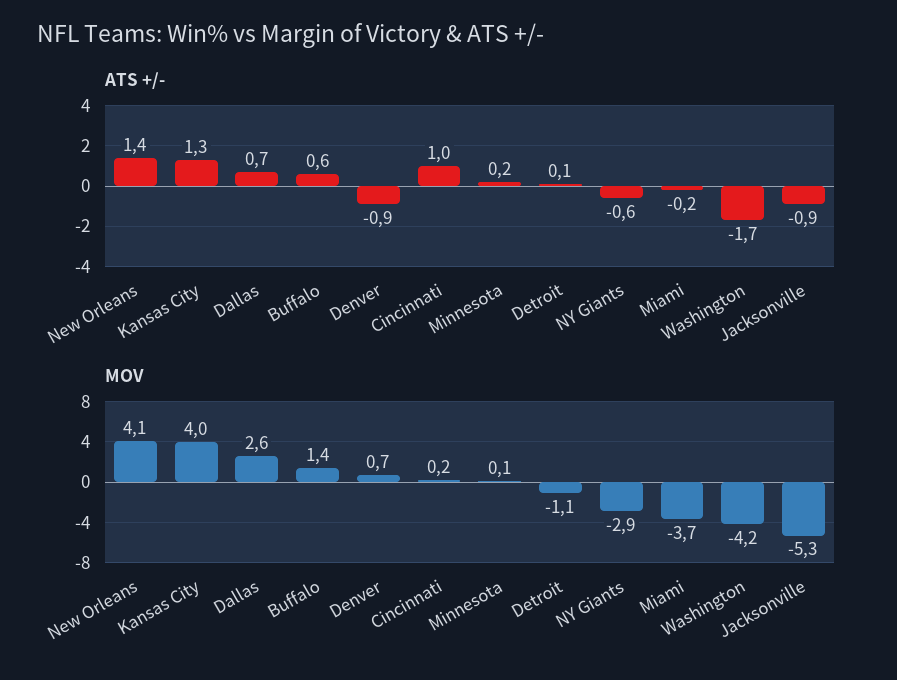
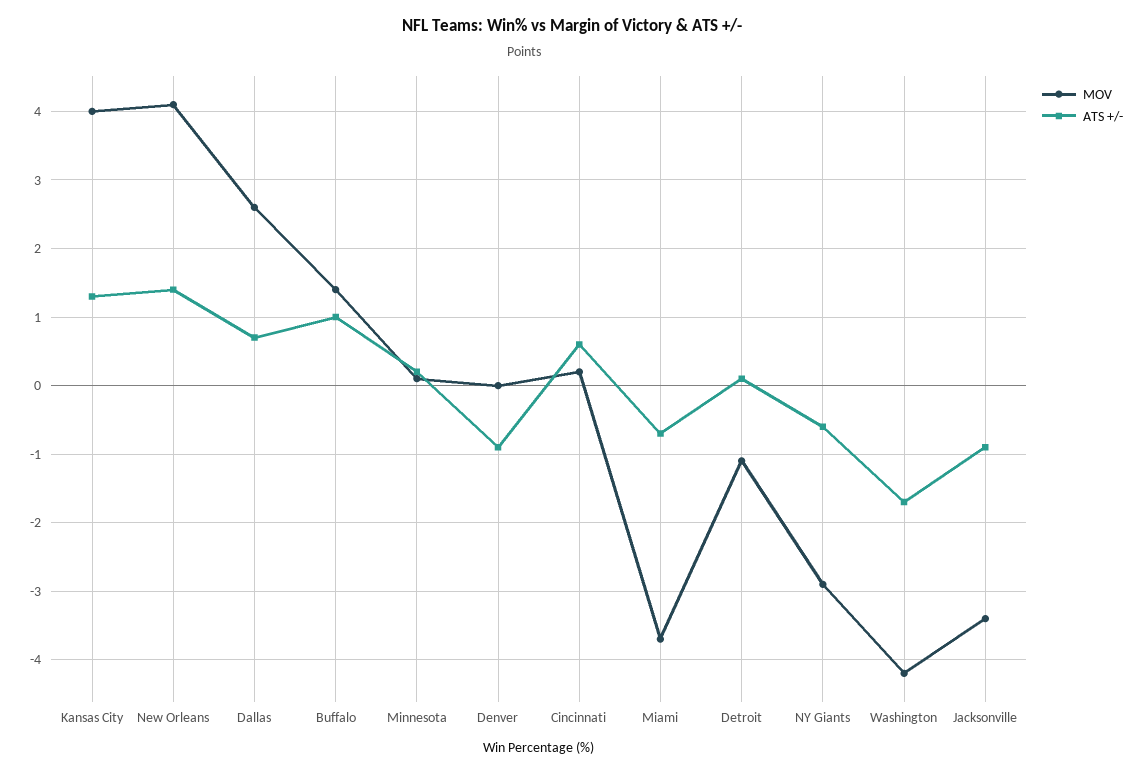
ATS +/-, Buffalo: 0.6 -> 1
ATS +/-, Cincinnati: 1 -> 0.6
ATS +/-, Miami: -0.2 -> -0.7
MOV, Denver: 0.7 -> 0
MOV, Jacksonville: -5.3 -> -3.4

